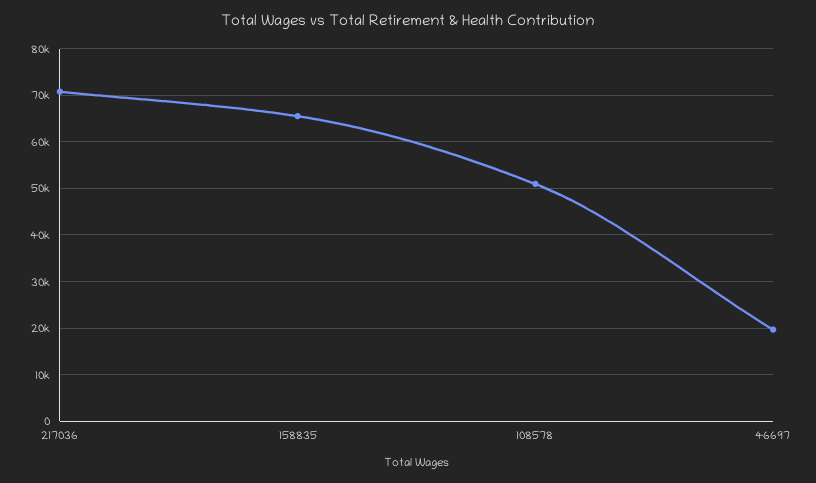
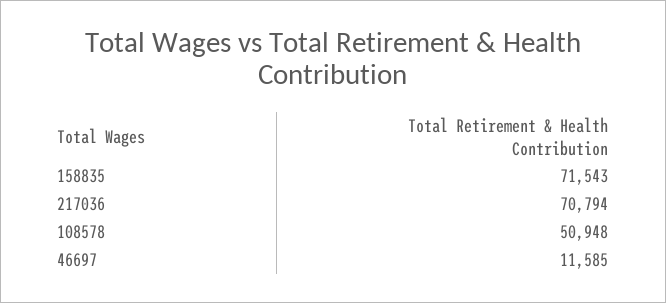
158835: 66000 -> 71543
46697: 20000 -> 11585

